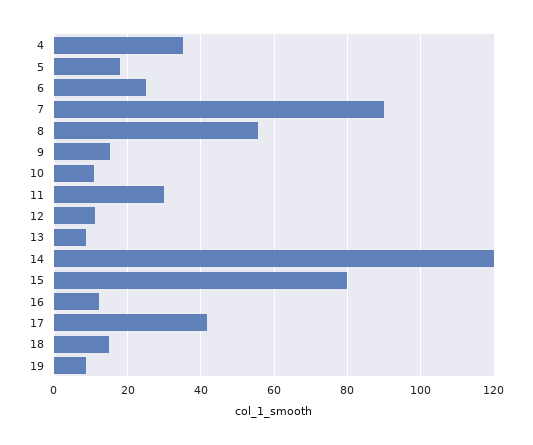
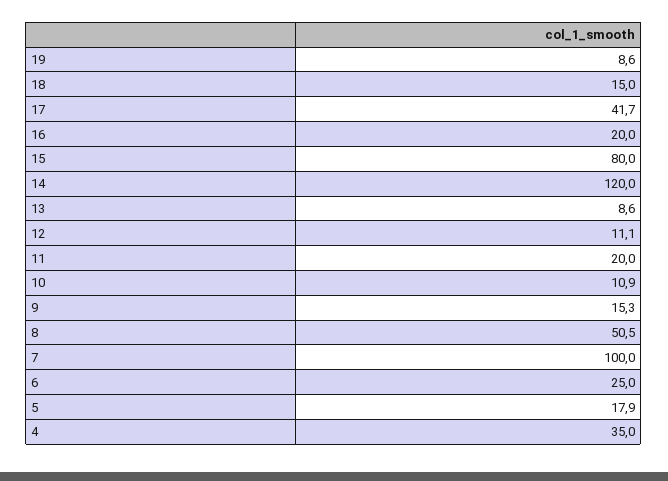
7: 90 -> 100
8: 56 -> 50.5
11: 30 -> 20
16: 12 -> 20

